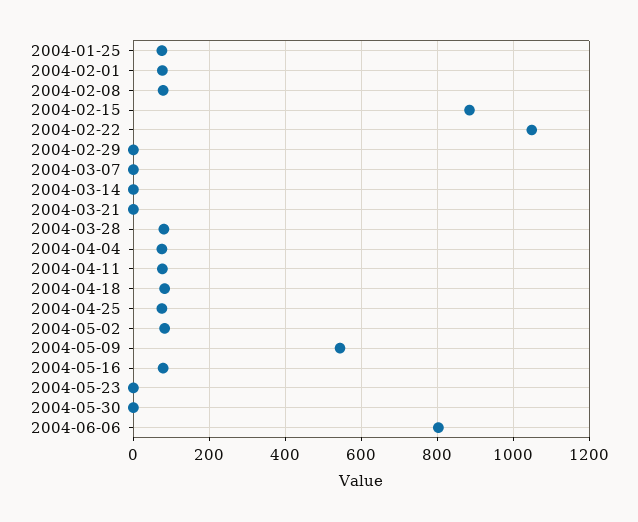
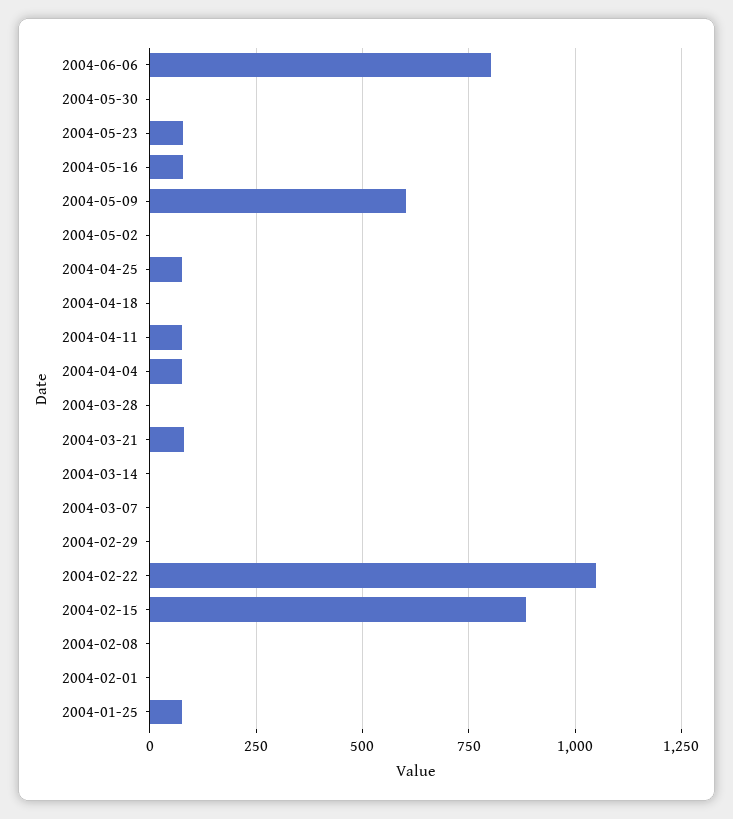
2004-02-01: 80 -> 0
2004-02-08: 80 -> 0
2004-03-21: 0 -> 75
2004-03-28: 80 -> 0
2004-04-18: 80 -> 0
2004-05-02: 80 -> 0
2004-05-09: 540 -> 600
2004-05-23: 0 -> 75

